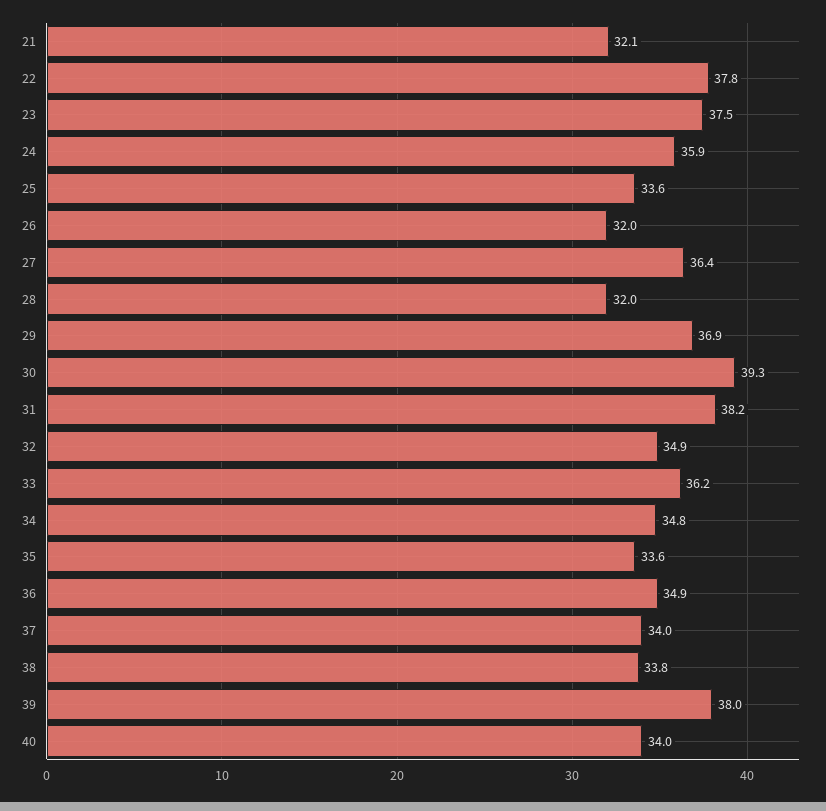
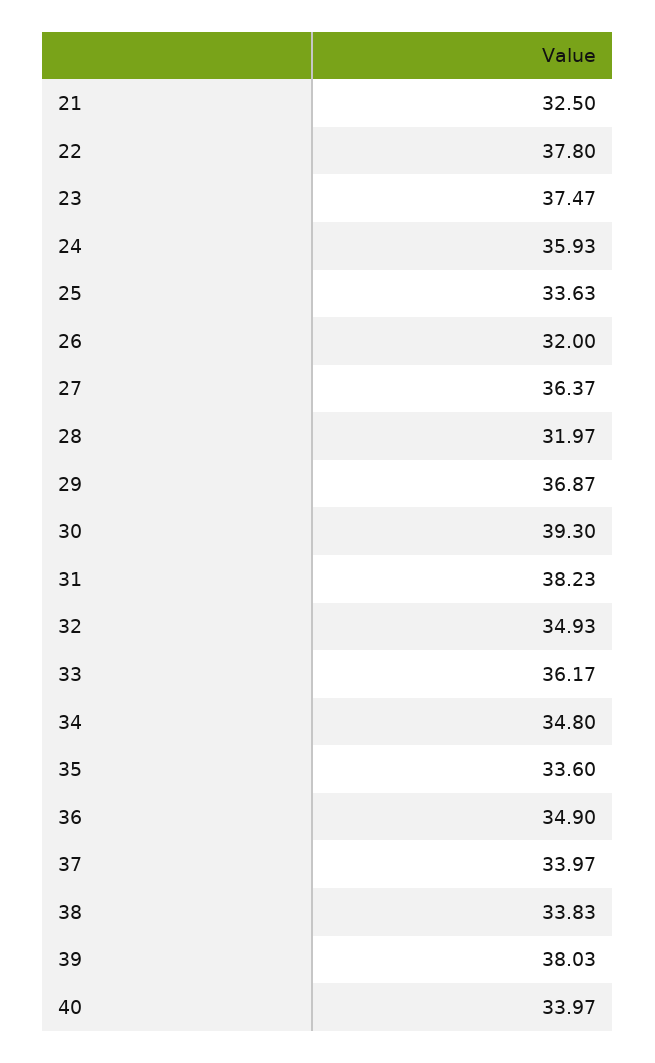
21: 32.1 -> 32.5

